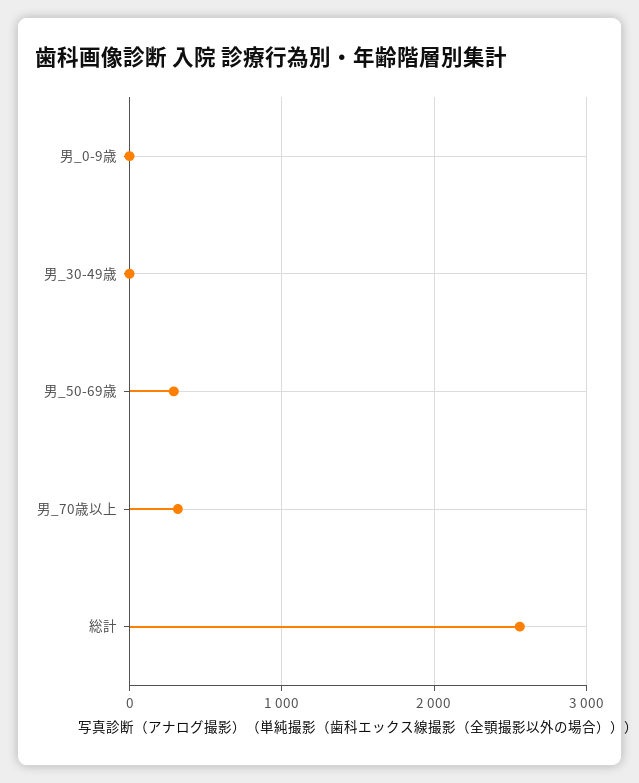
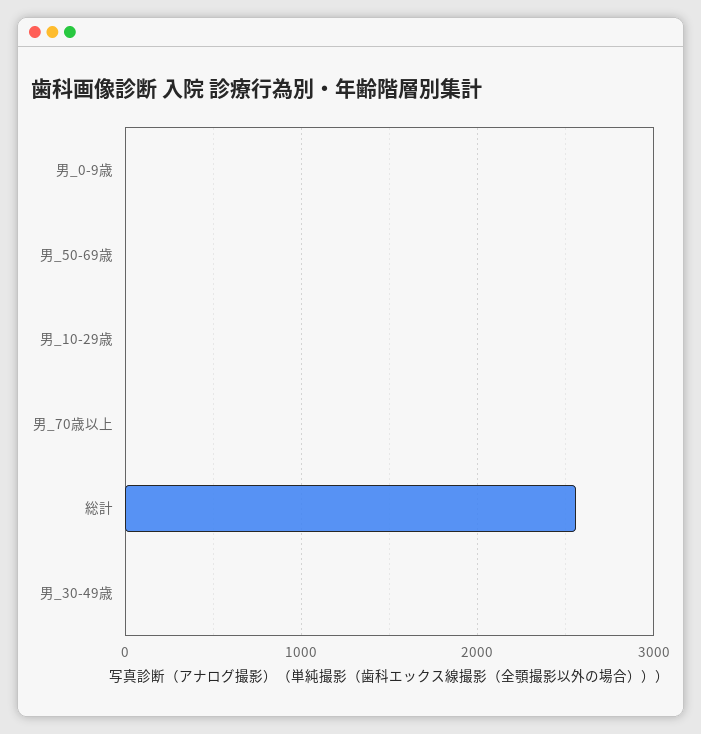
男_50-69歳: 300 -> 0
男_70歳以上: 300 -> 0
男_10-29歳: none -> 0

